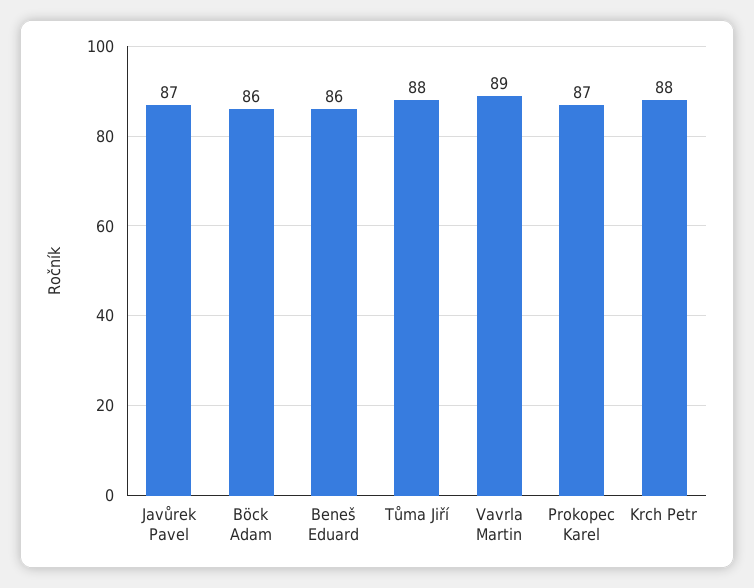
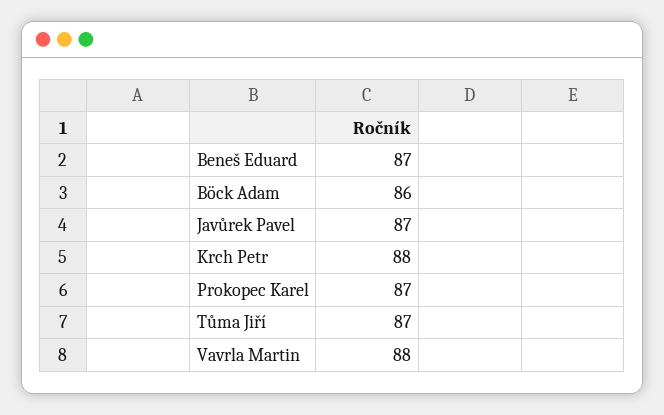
Beneš Eduard: 86 -> 87
Tůma Jiří: 88 -> 87
Vavrla Martin: 89 -> 88

